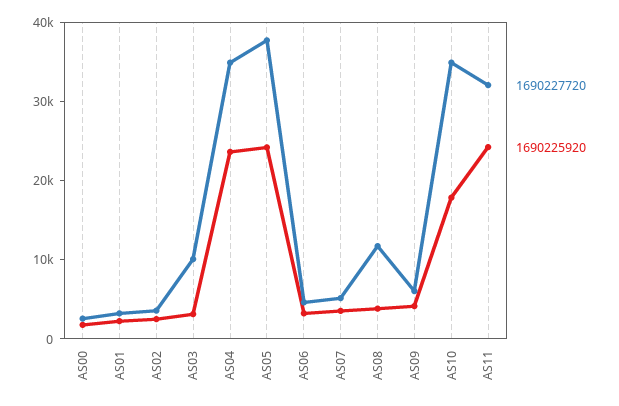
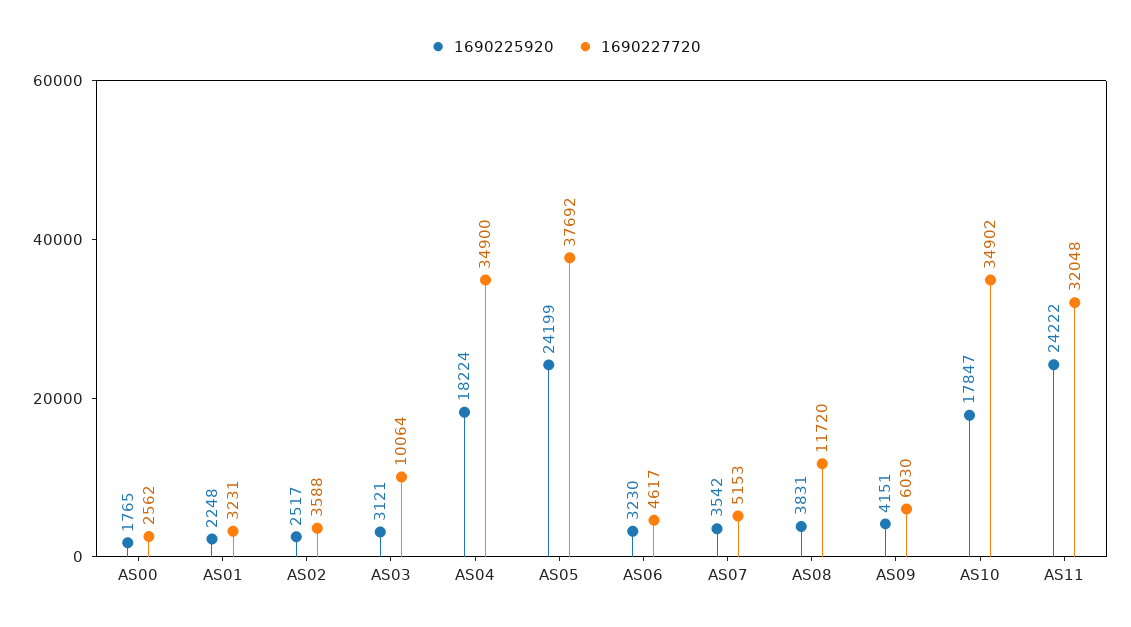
1690225920, AS04: 24000 -> 18224

